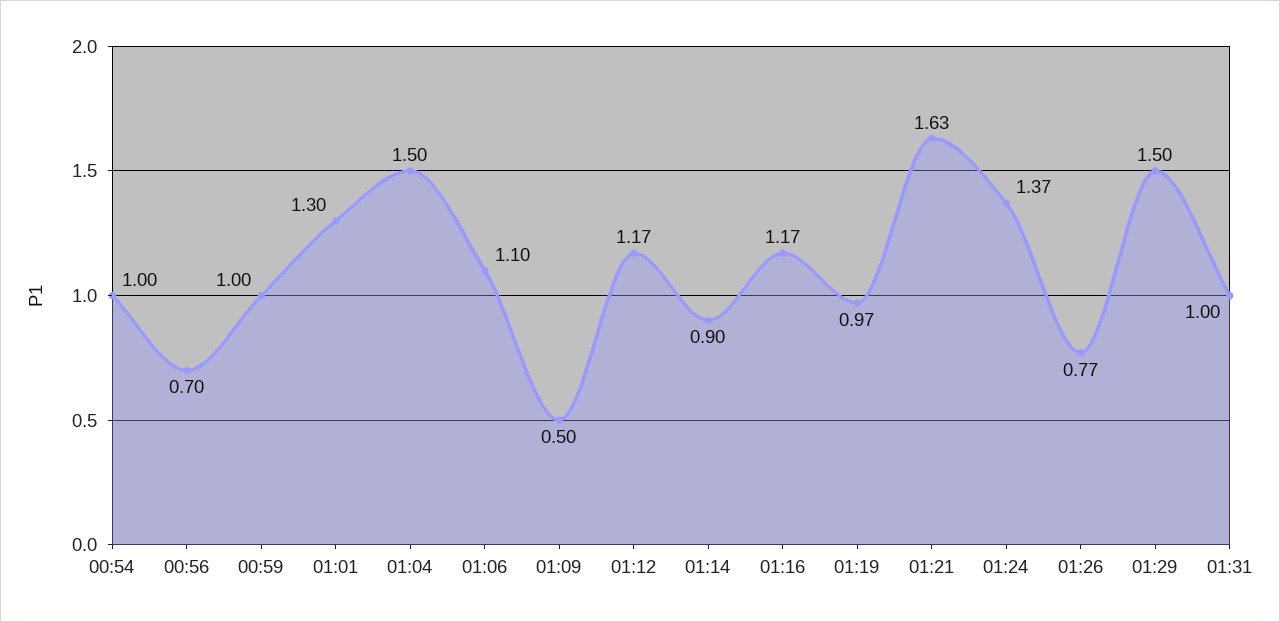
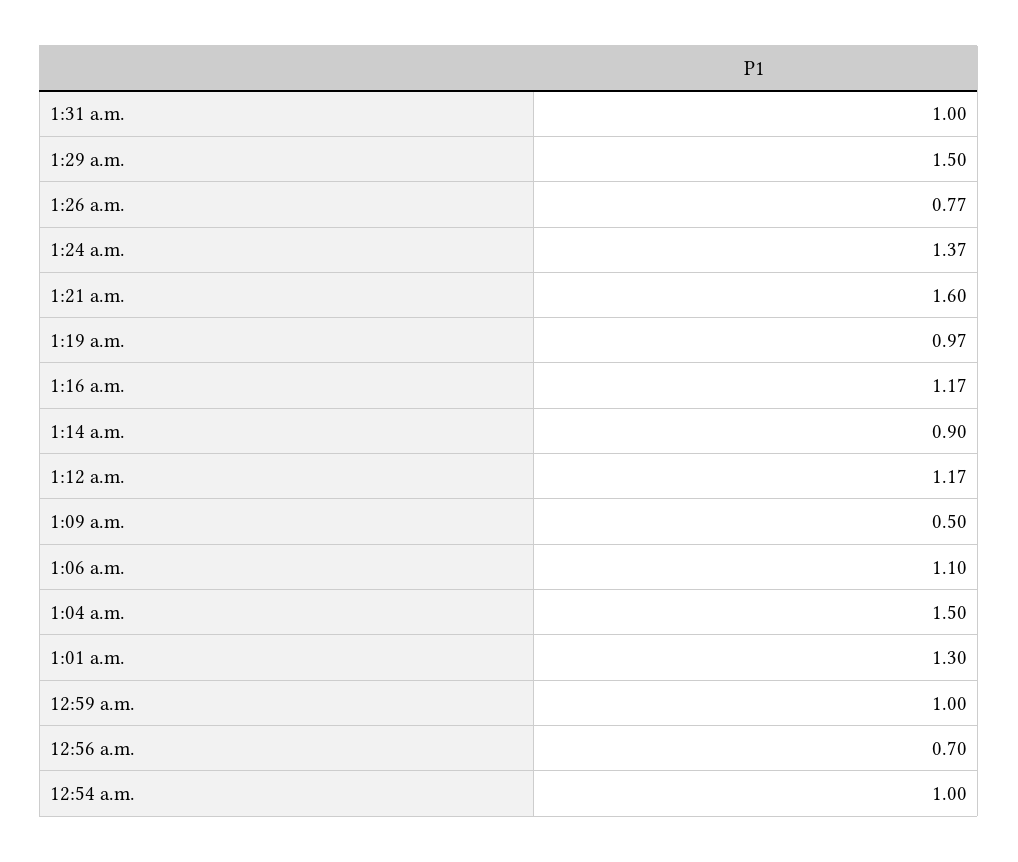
01:21: 1.63 -> 1.6

